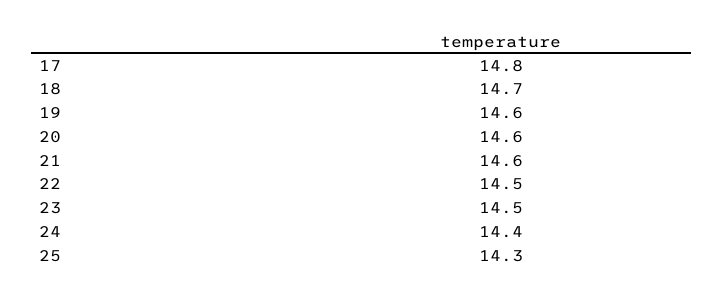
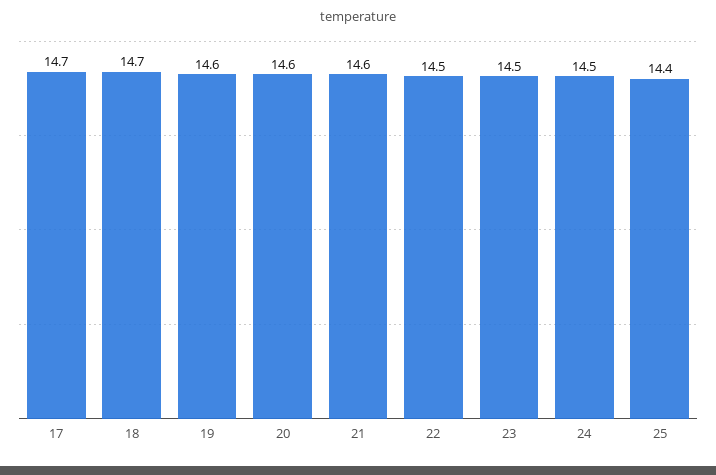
17: 14.8 -> 14.7
24: 14.4 -> 14.5
25: 14.3 -> 14.4

